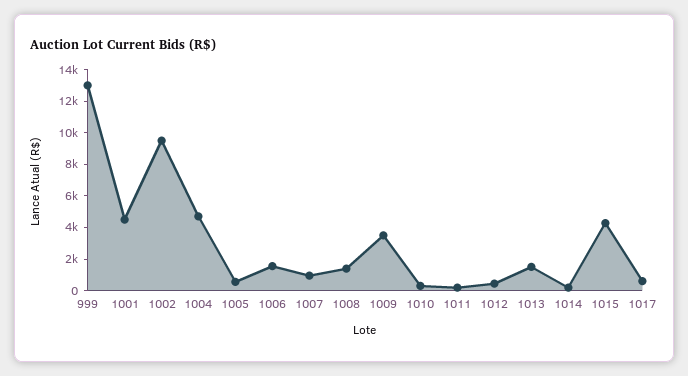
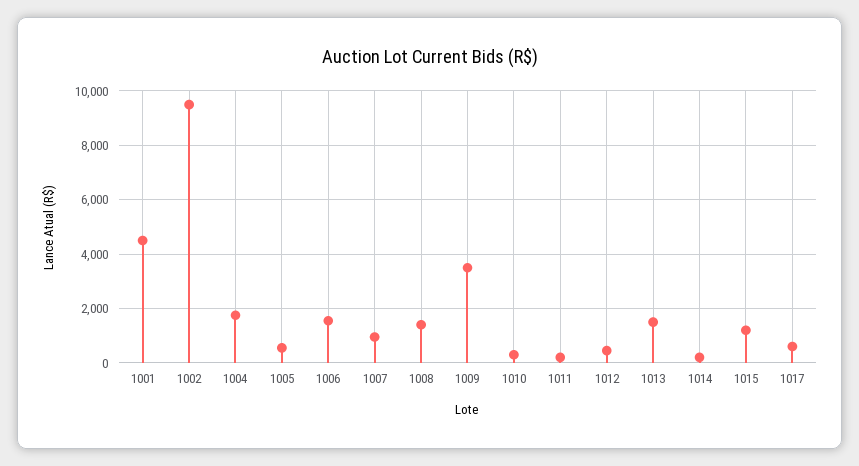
999: 13000 -> none
1004: 5000 -> 1750
1015: 4000 -> 1250

